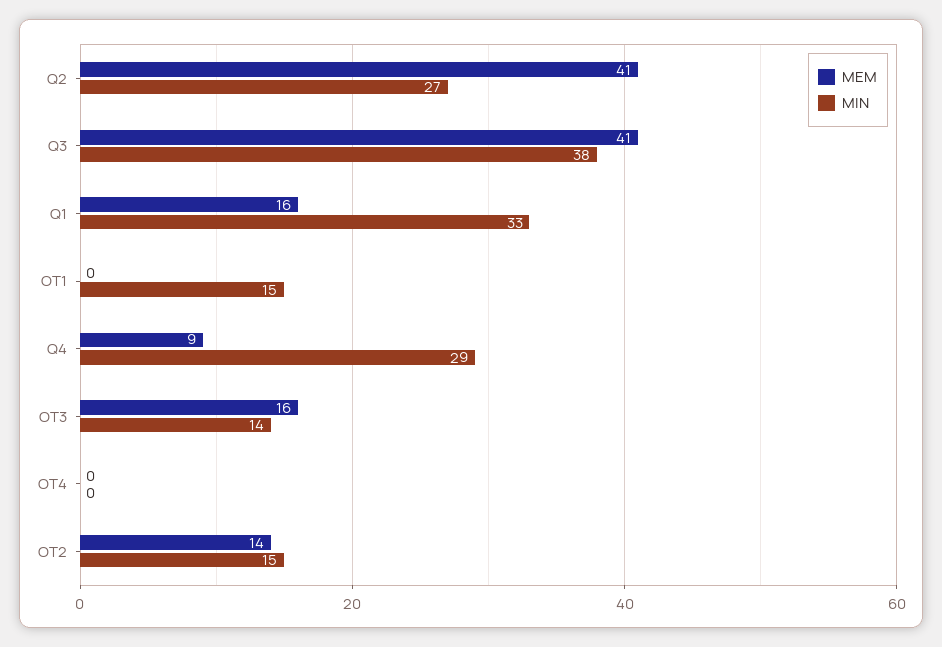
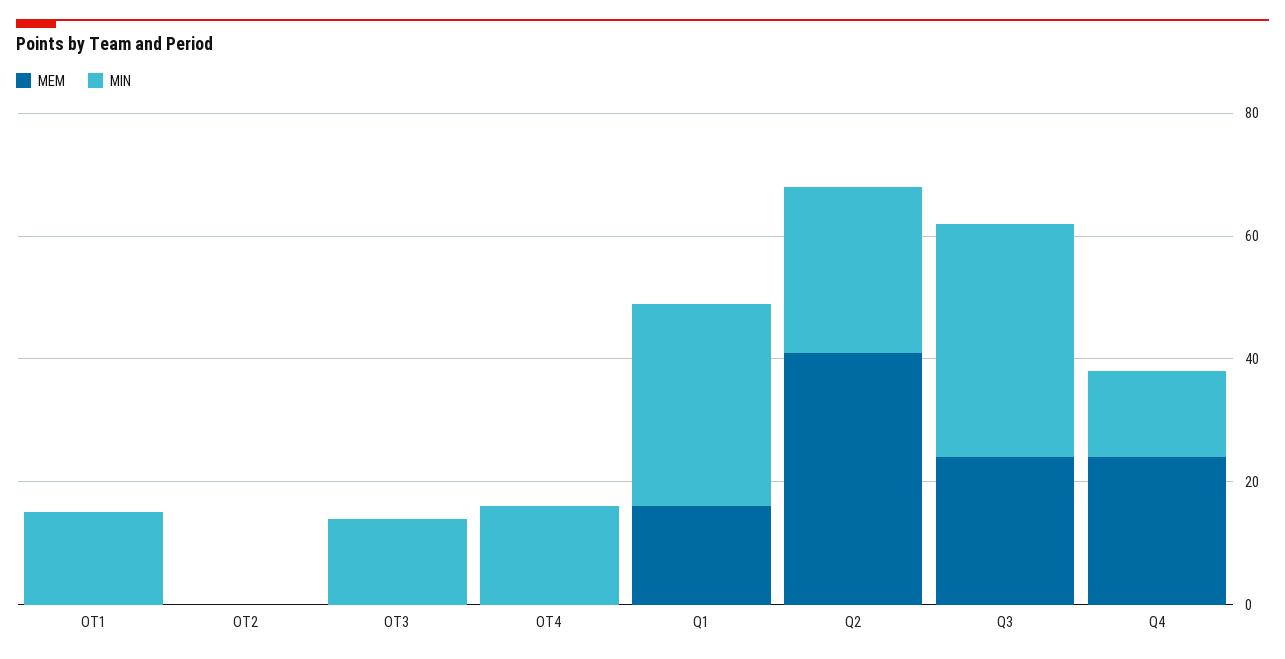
MEM, Q3: 41 -> 25
MEM, Q4: 9 -> 25
MIN, Q4: 29 -> 15
MEM, OT3: 16 -> 0
MIN, OT4: 0 -> 15
MEM, OT2: 14 -> 0
MIN, OT2: 15 -> 0

